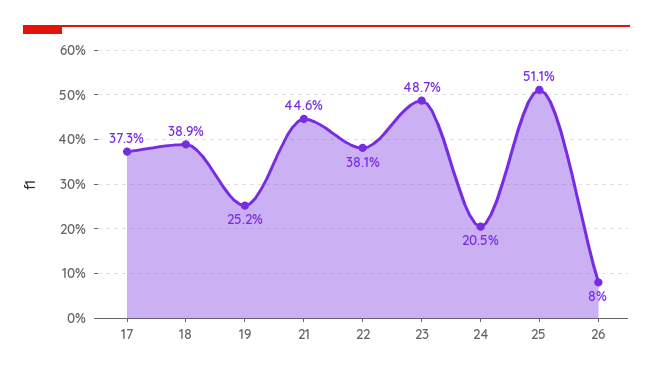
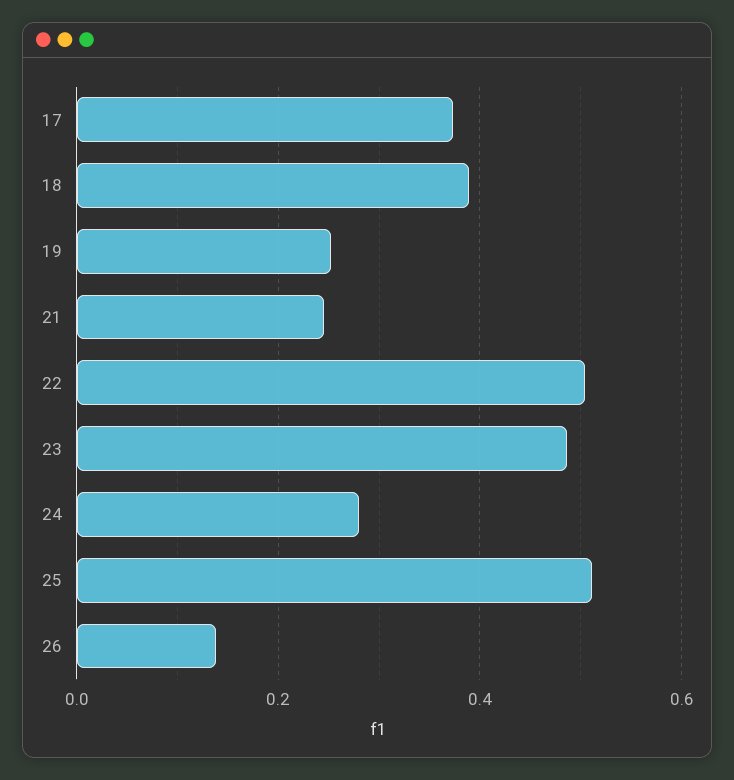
21: 0.446 -> 0.24
22: 0.381 -> 0.5
24: 0.205 -> 0.28
26: 0.08 -> 0.14

